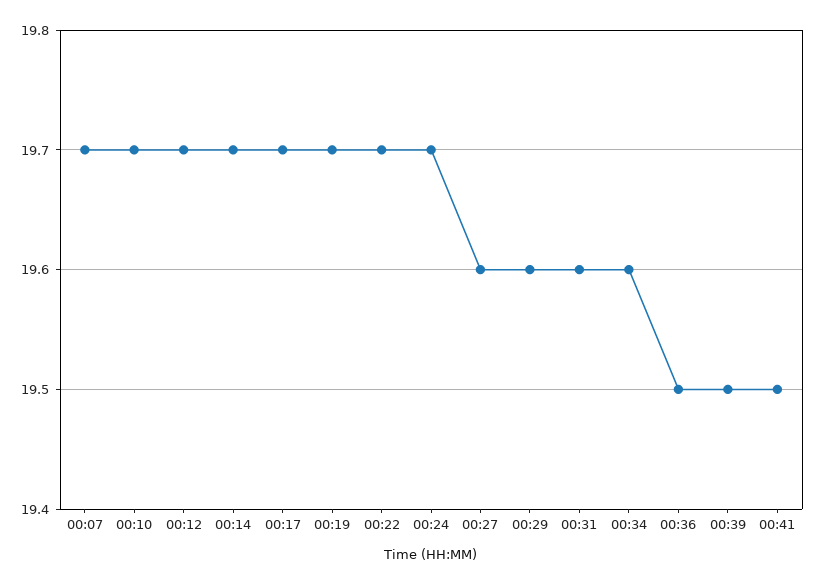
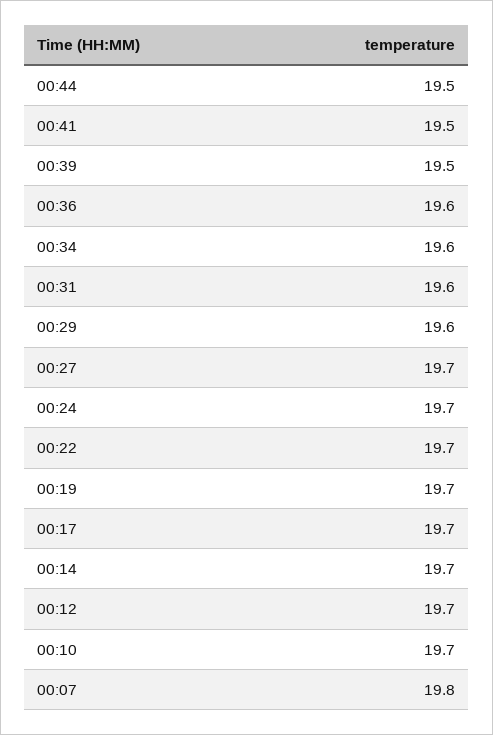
00:07: 19.7 -> 19.8
00:27: 19.6 -> 19.7
00:36: 19.5 -> 19.6
00:44: none -> 19.5

